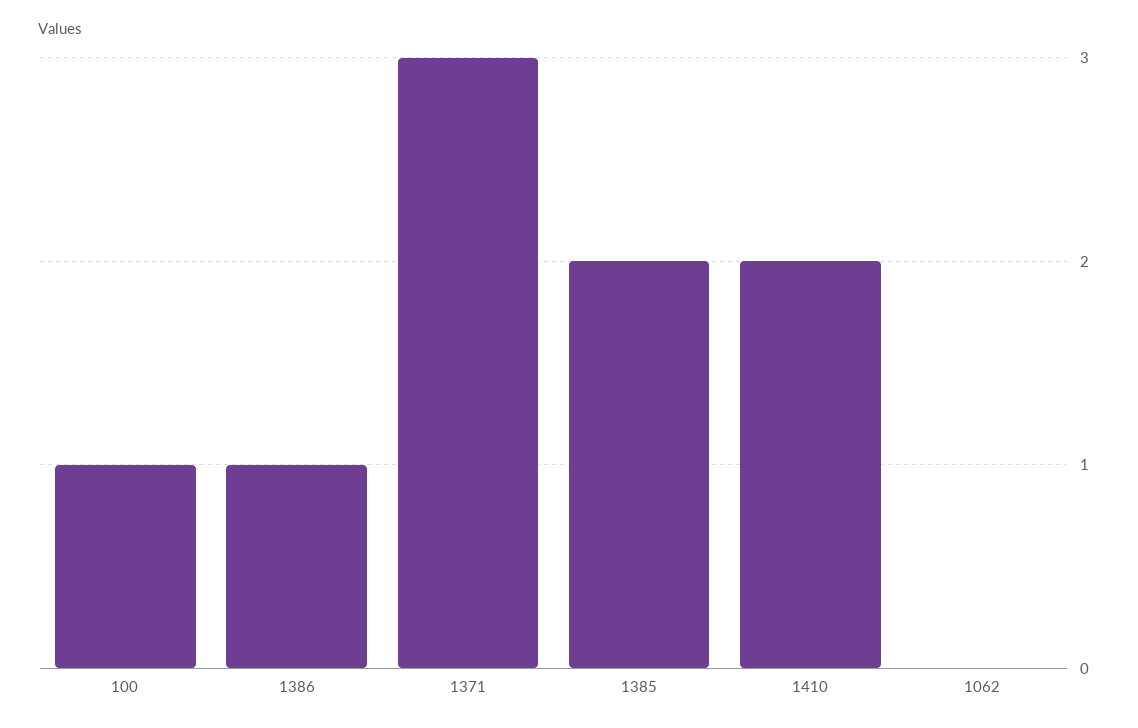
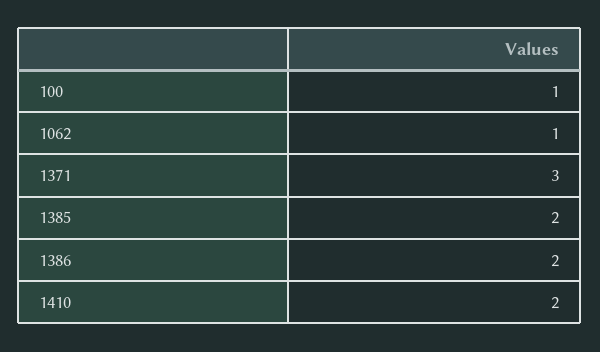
1386: 1 -> 2
1062: 0 -> 1

